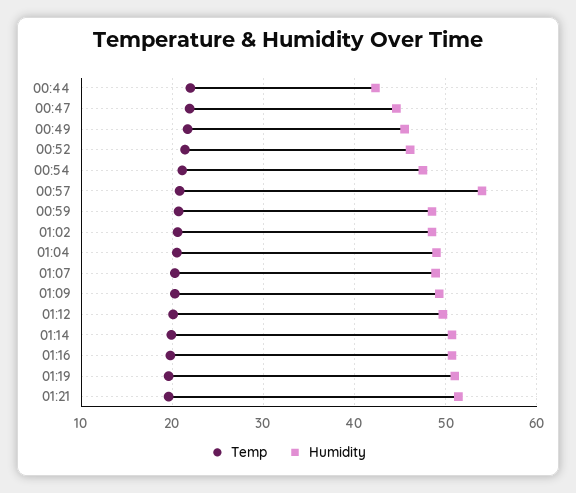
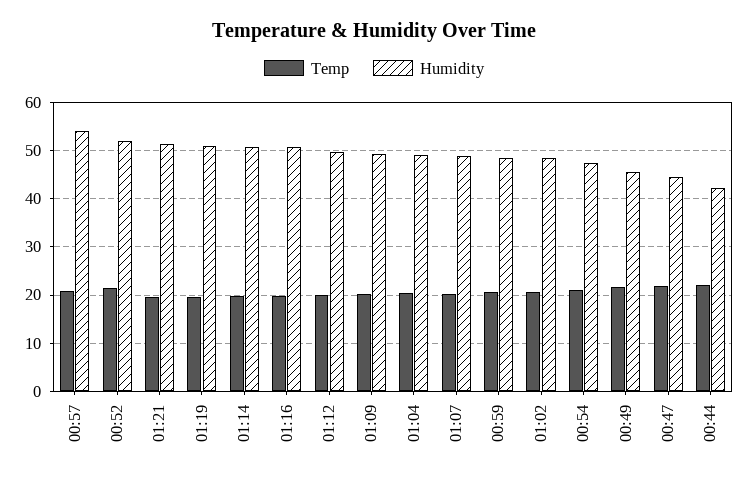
Humidity, 00:52: 46 -> 52

